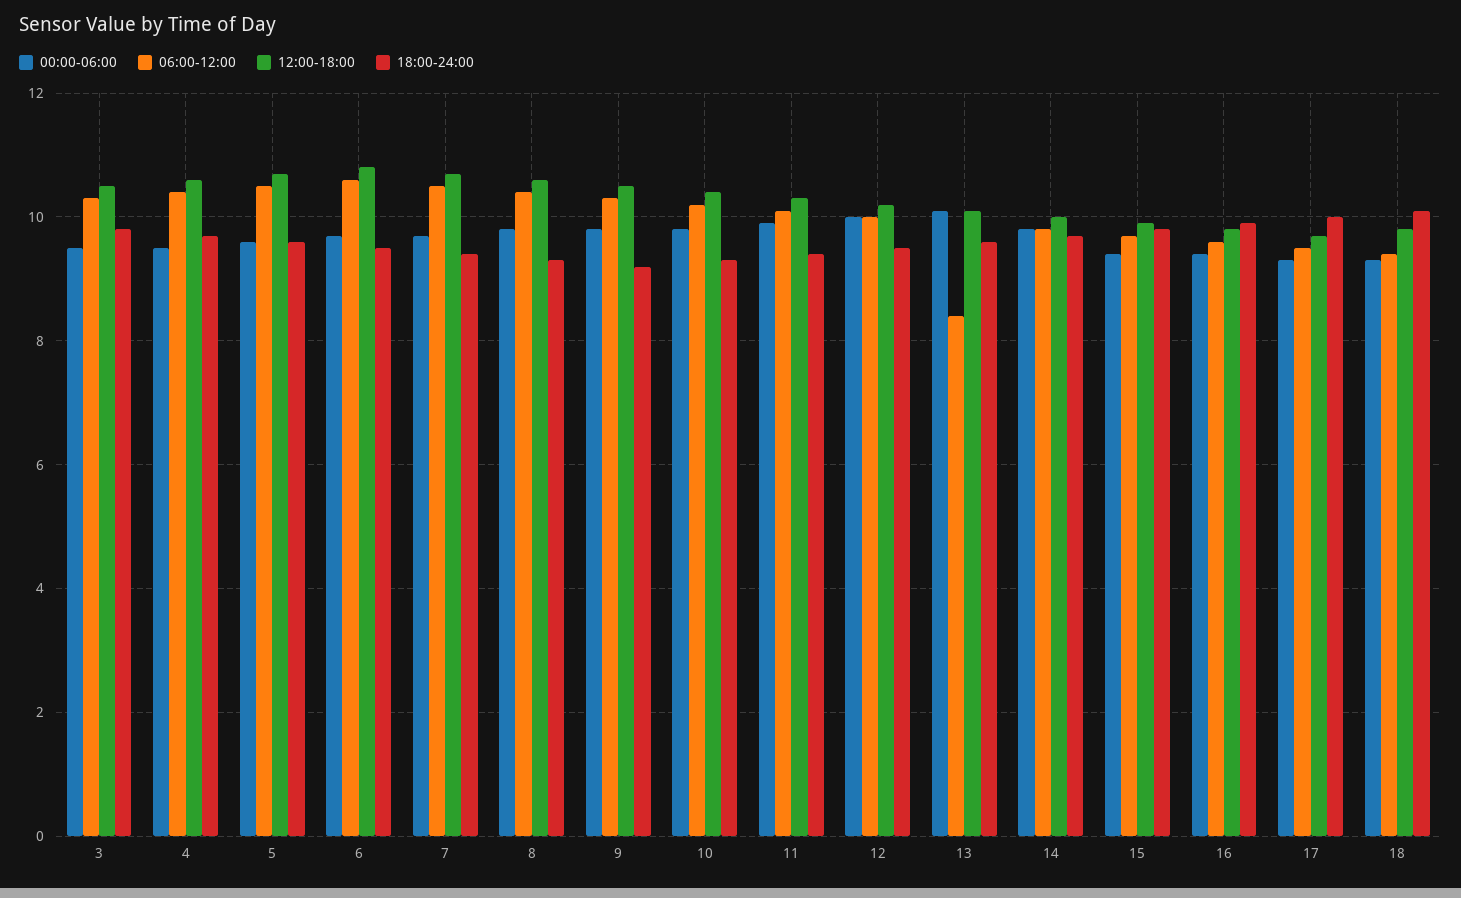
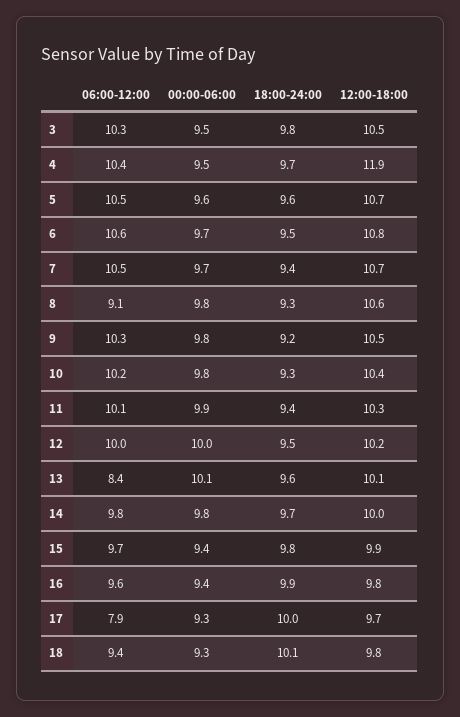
12:00-18:00, 4: 10.5 -> 11.9
06:00-12:00, 8: 10.5 -> 9.1
06:00-12:00, 17: 9.5 -> 7.9

